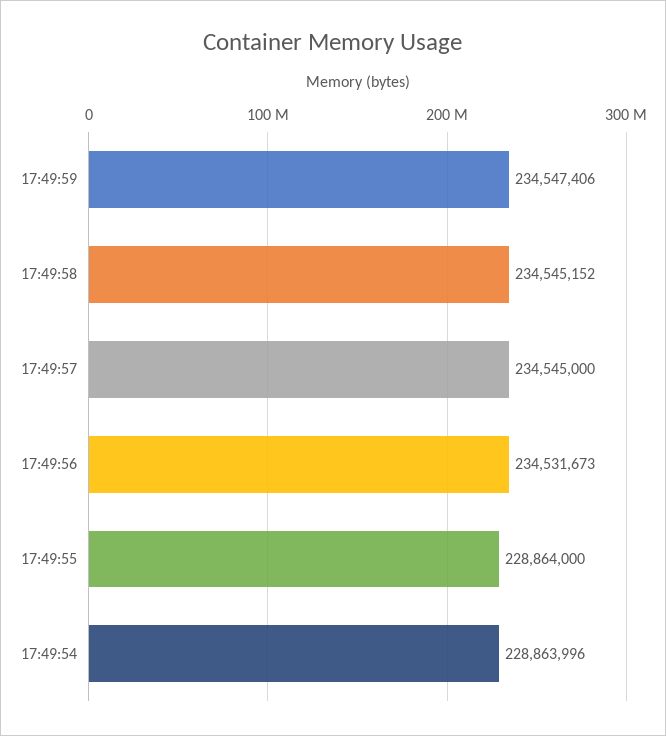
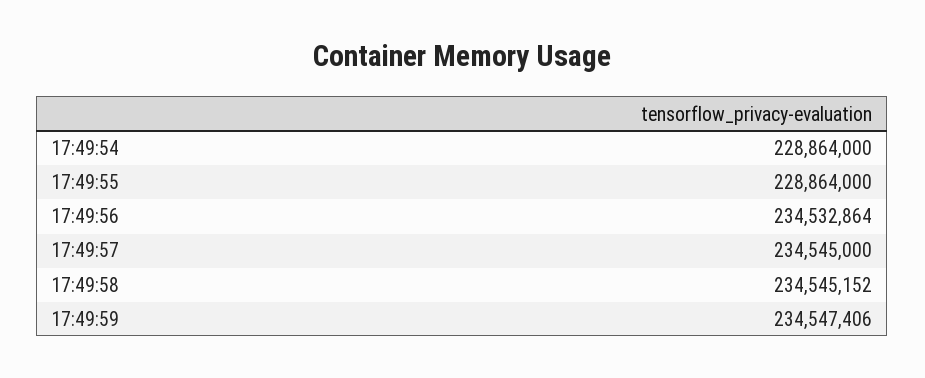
17:49:56: 234531673 -> 234532864
17:49:54: 228863996 -> 228864000

